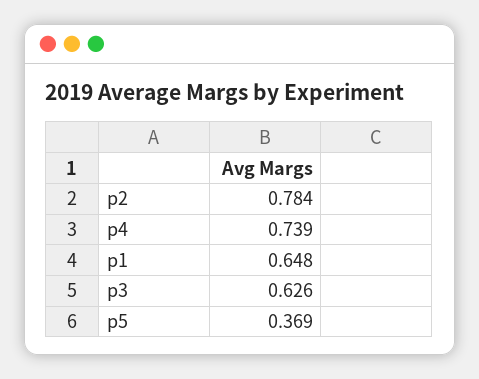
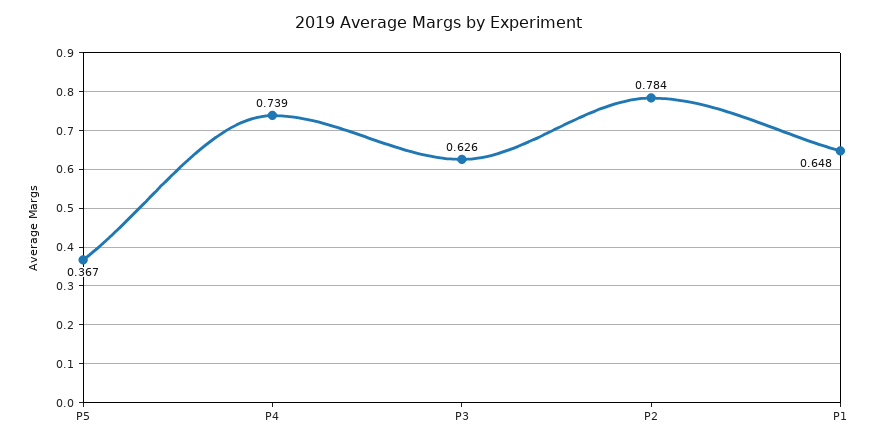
p5: 0.369 -> 0.367

